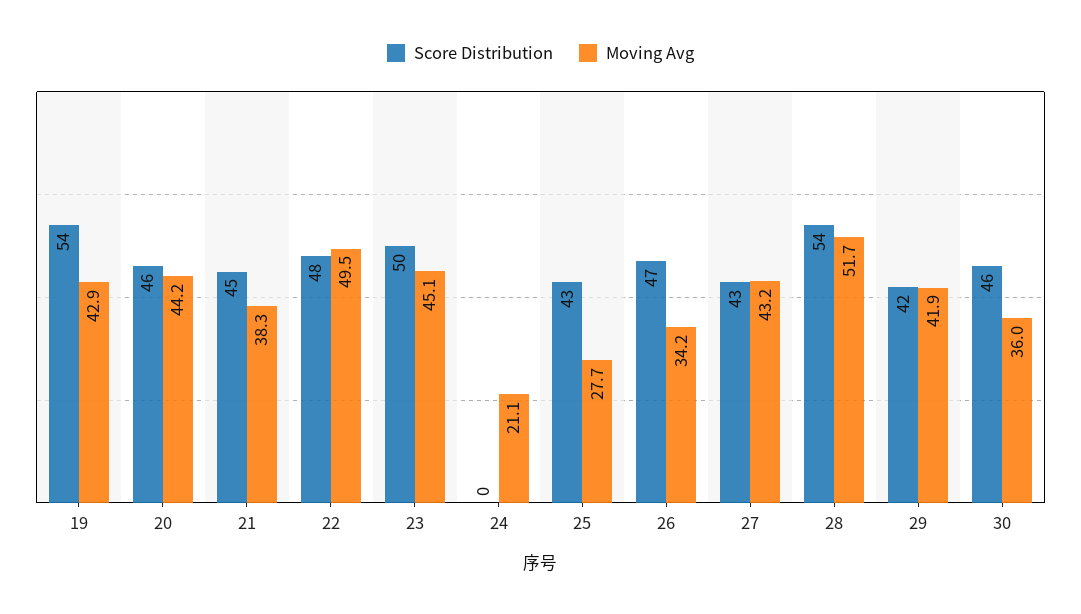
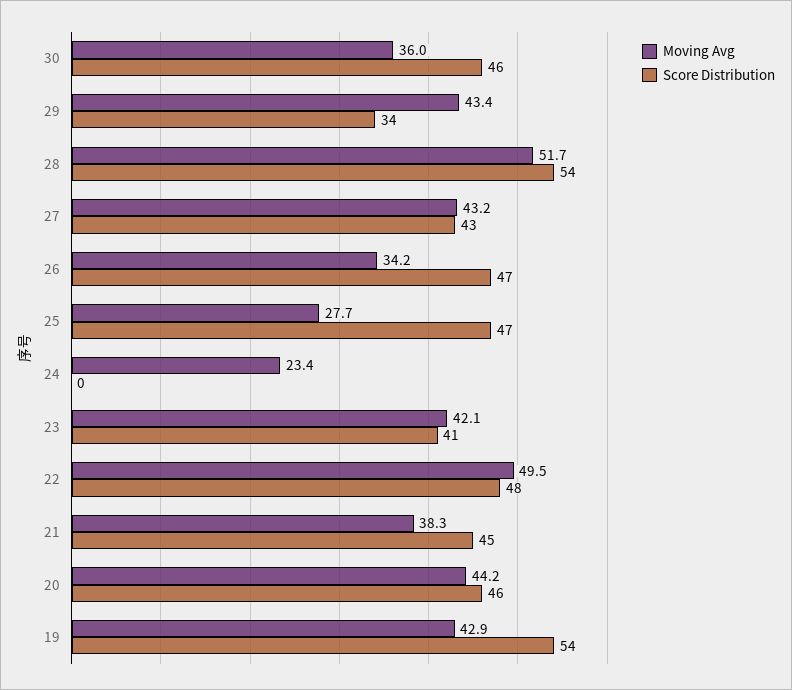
Score Distribution, 23: 50 -> 41
Moving Avg, 23: 45.1 -> 42.1
Moving Avg, 24: 21.1 -> 23.4
Score Distribution, 25: 43 -> 47
Score Distribution, 29: 42 -> 34
Moving Avg, 29: 41.9 -> 43.4

